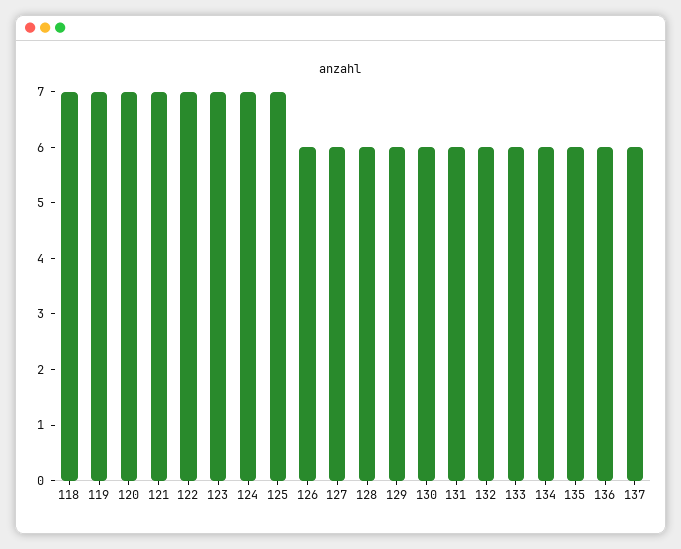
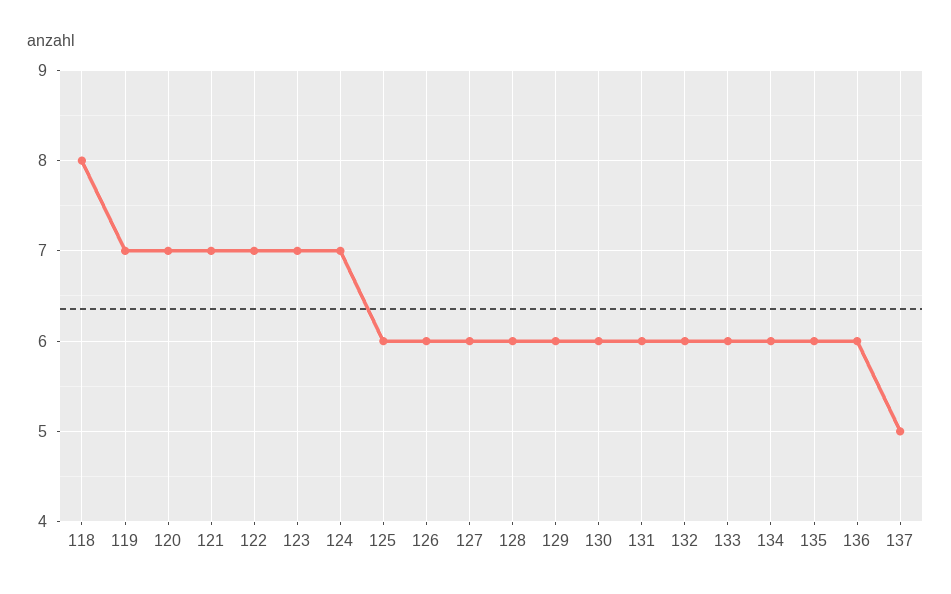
118: 7 -> 8
125: 7 -> 6
137: 6 -> 5

